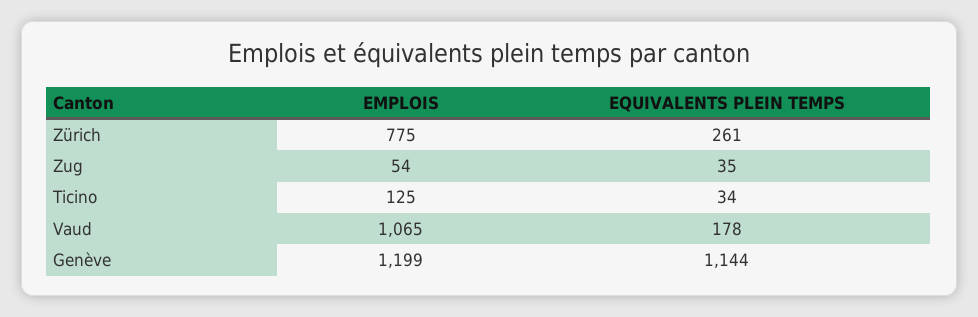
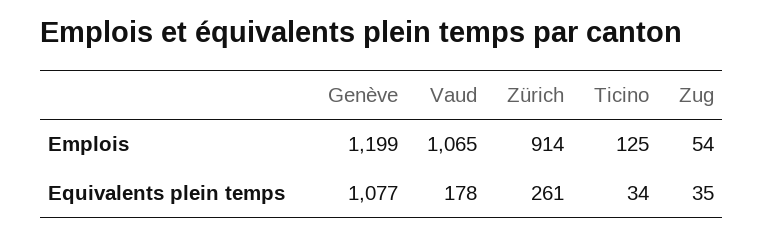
EMPLOIS, Zürich: 775 -> 914
EQUIVALENTS PLEIN TEMPS, Genève: 1144 -> 1077

